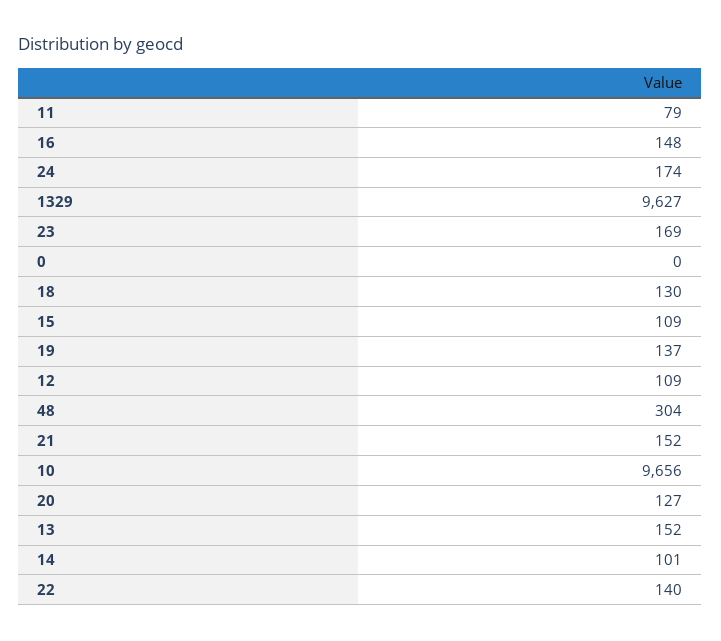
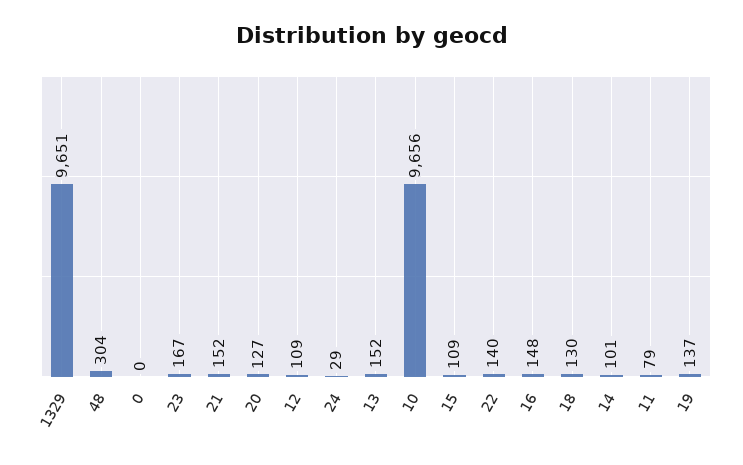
24: 174 -> 29
1329: 9627 -> 9651
23: 169 -> 167

